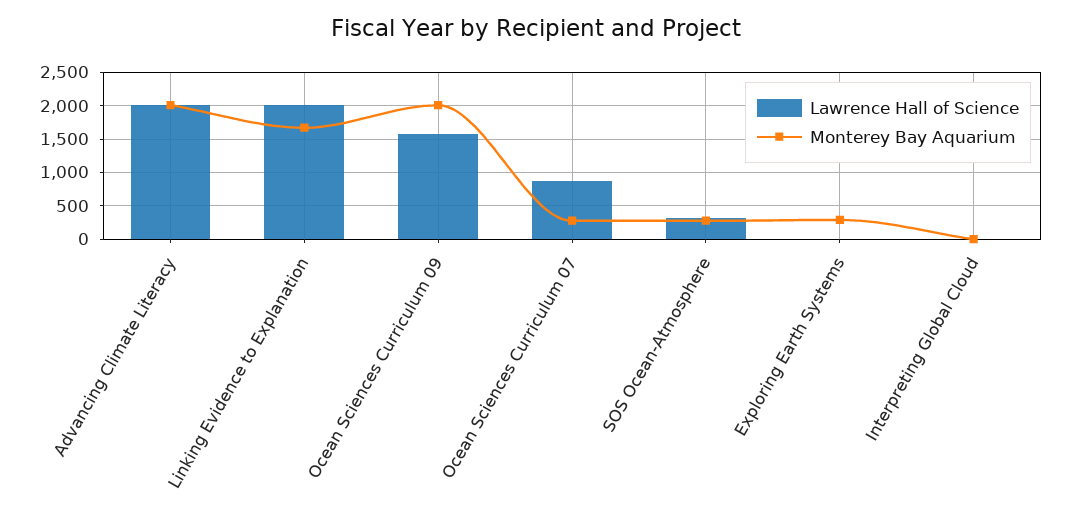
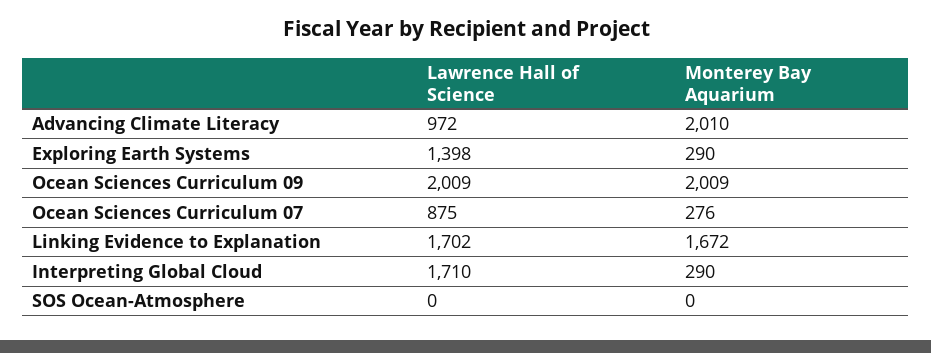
Lawrence Hall of Science, Advancing Climate Literacy: 2000 -> 972
Lawrence Hall of Science, Linking Evidence to Explanation: 2000 -> 1702
Lawrence Hall of Science, Ocean Sciences Curriculum 09: 1600 -> 2009
Lawrence Hall of Science, SOS Ocean-Atmosphere: 300 -> 0
Monterey Bay Aquarium, SOS Ocean-Atmosphere: 300 -> 0
Lawrence Hall of Science, Exploring Earth Systems: 0 -> 1398
Lawrence Hall of Science, Interpreting Global Cloud: 0 -> 1710
Monterey Bay Aquarium, Interpreting Global Cloud: 0 -> 290

